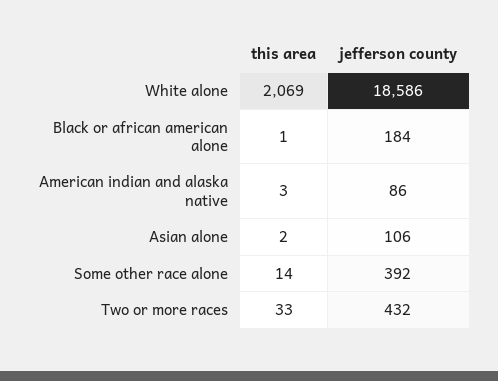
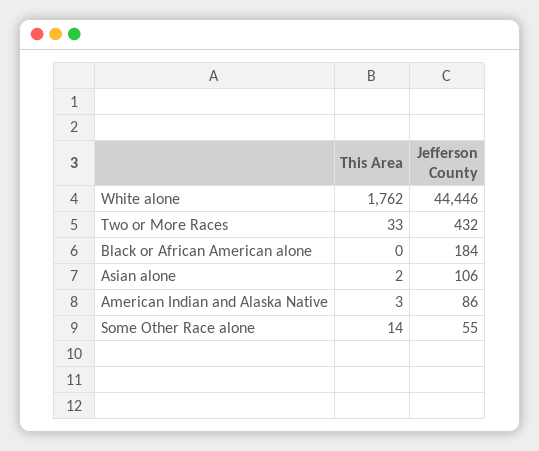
this area, White alone: 2069 -> 1762
jefferson county, White alone: 18586 -> 44446
this area, Black or african american alone: 1 -> 0
jefferson county, Some other race alone: 392 -> 55

